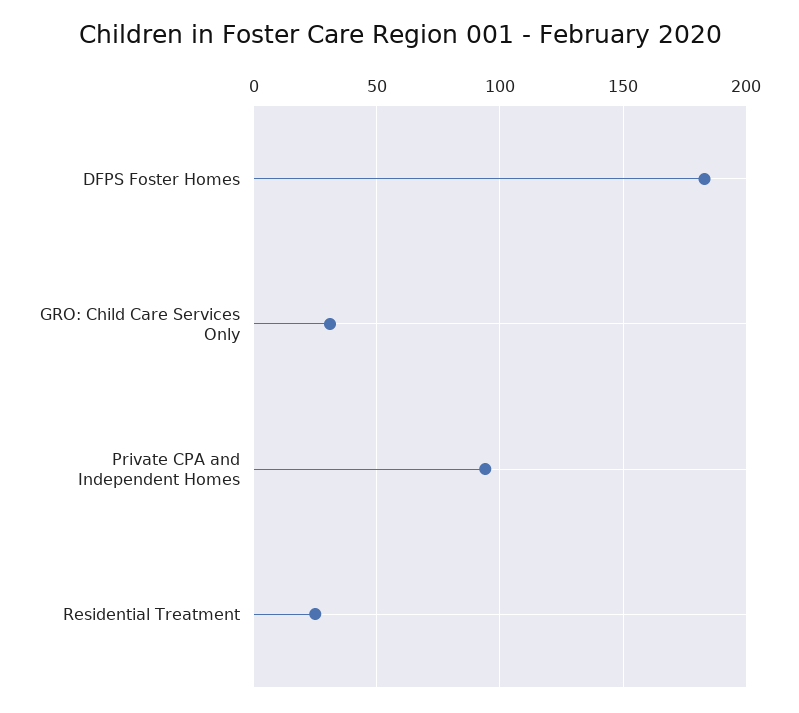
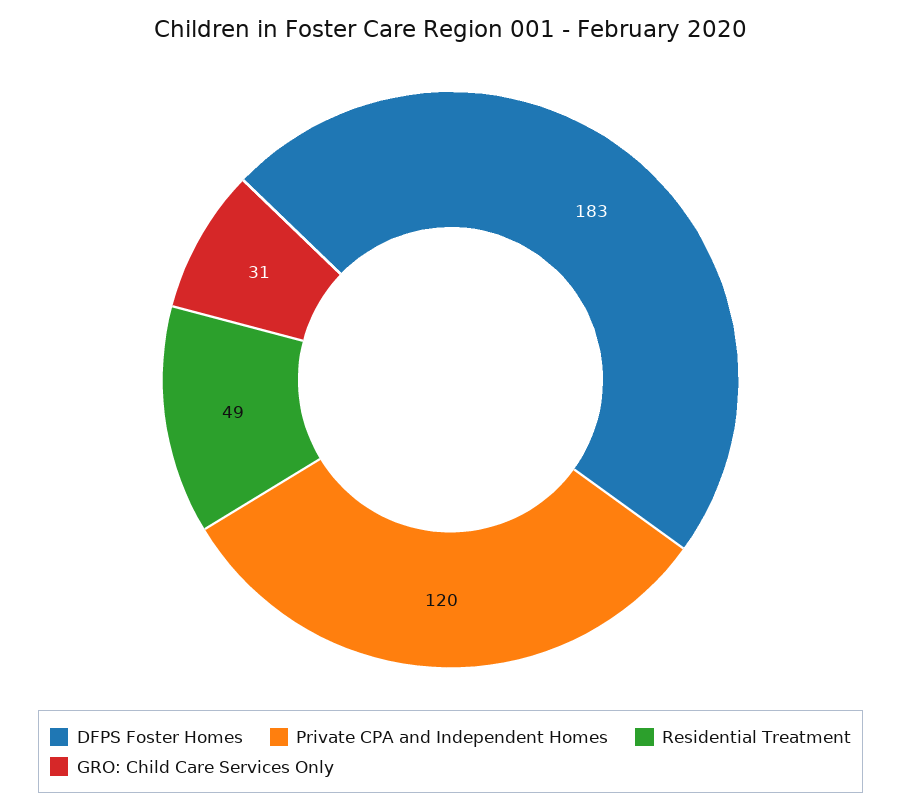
Private CPA and Independent Homes: 95 -> 120
Residential Treatment: 25 -> 49

